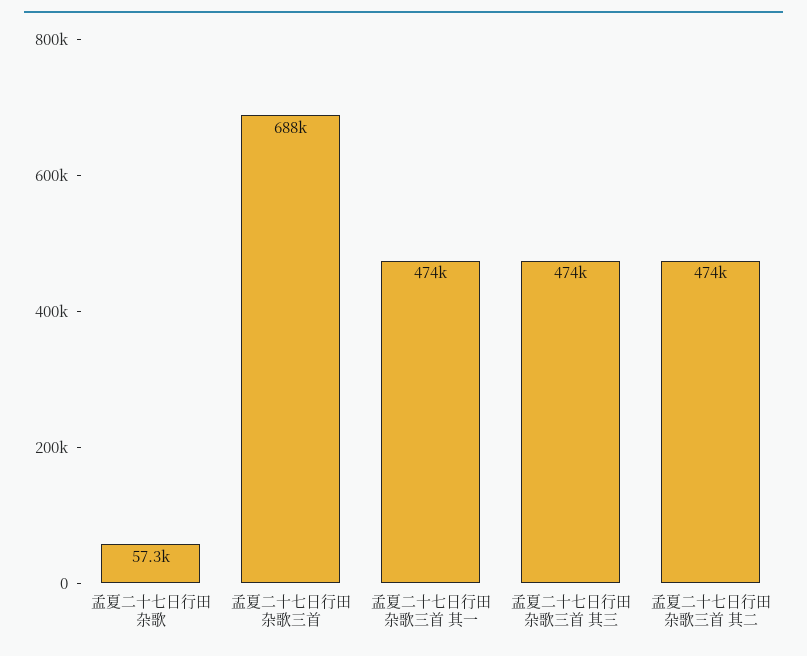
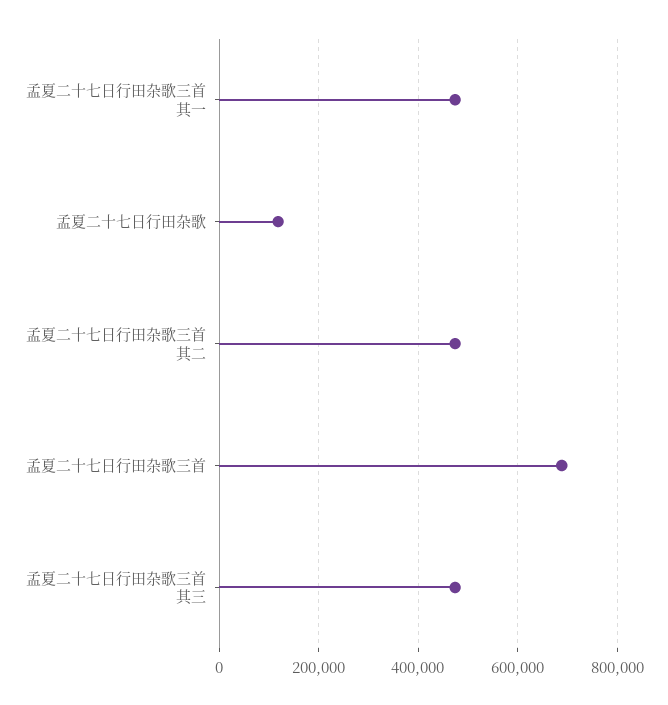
孟夏二十七日行田杂歌: 57300 -> 120000

